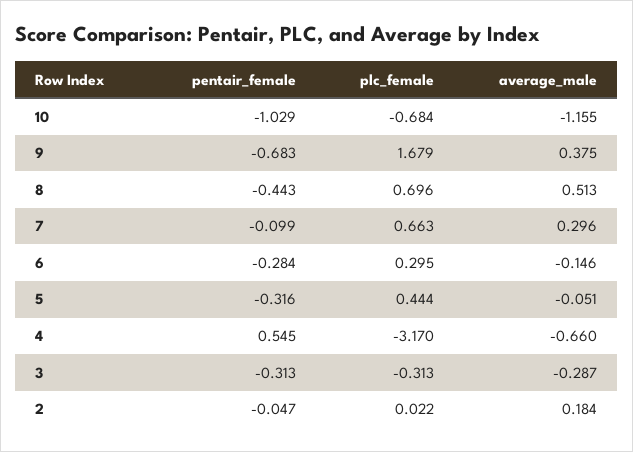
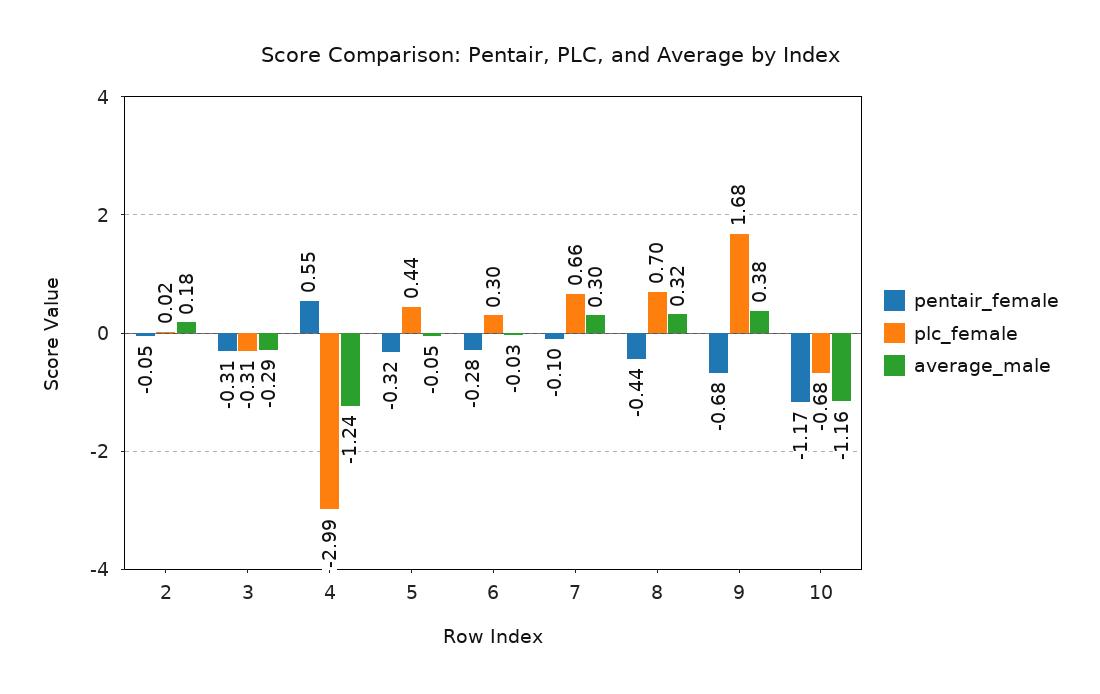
pentair_female, 10: -1.029 -> -1.17
average_male, 8: 0.513 -> 0.32
average_male, 6: -0.146 -> -0.03
plc_female, 4: -3.17 -> -2.99
average_male, 4: -0.66 -> -1.24

